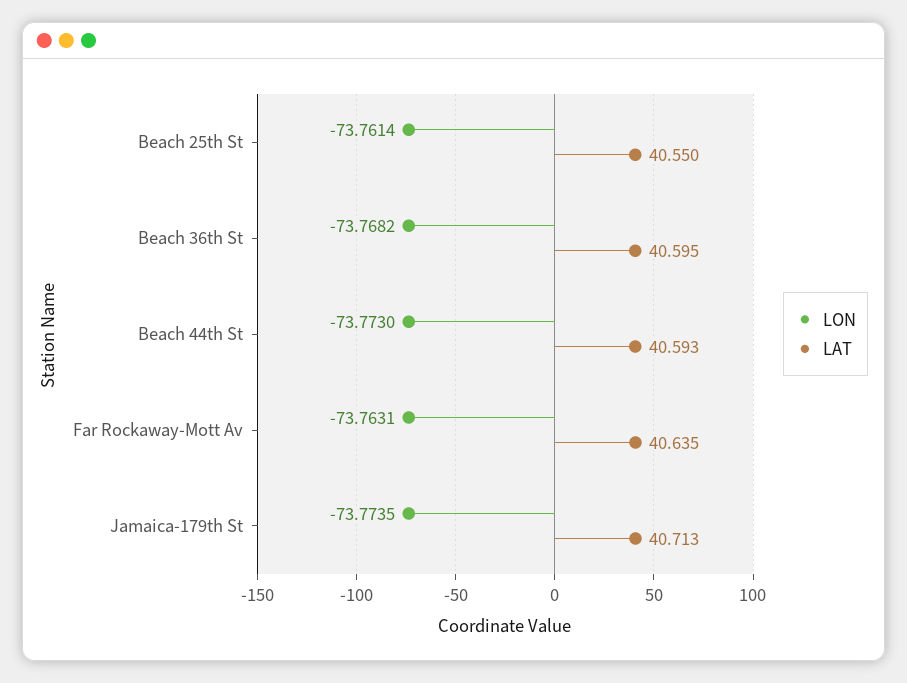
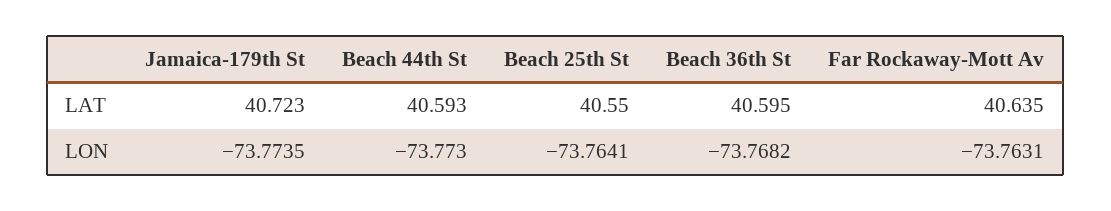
LON, Beach 25th St: -73.7614 -> -73.7641
LAT, Jamaica-179th St: 40.713 -> 40.723

